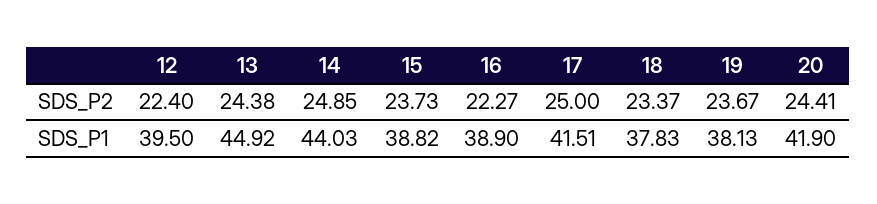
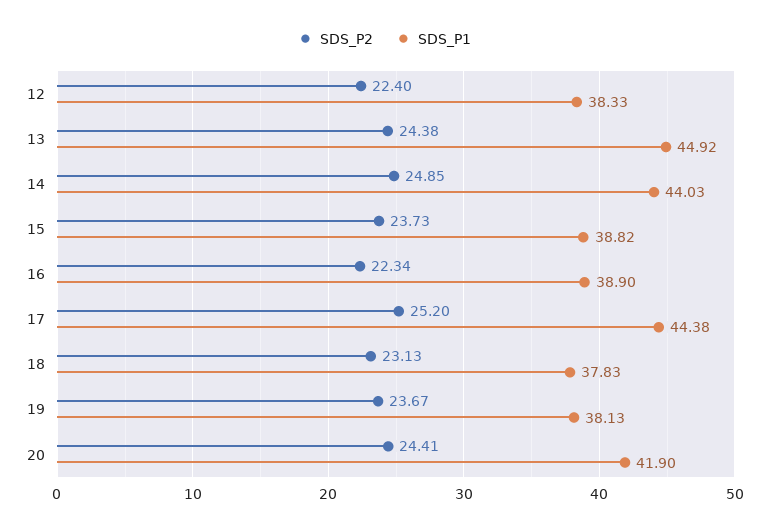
SDS_P2, 16: 22.27 -> 22.34
SDS_P2, 17: 25 -> 25.2
SDS_P2, 18: 23.37 -> 23.13
SDS_P1, 12: 39.5 -> 38.33
SDS_P1, 17: 41.51 -> 44.38

